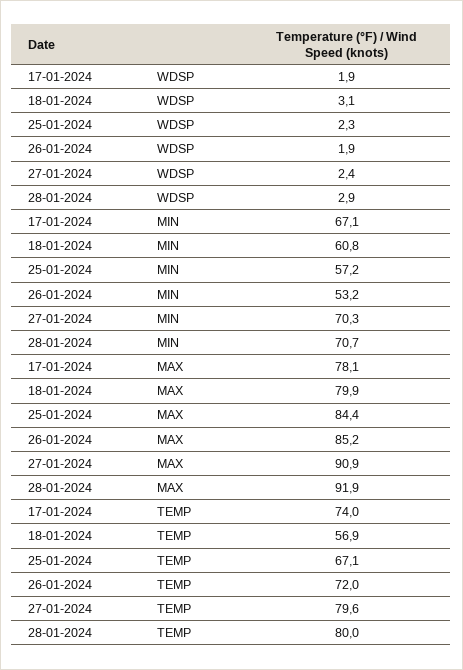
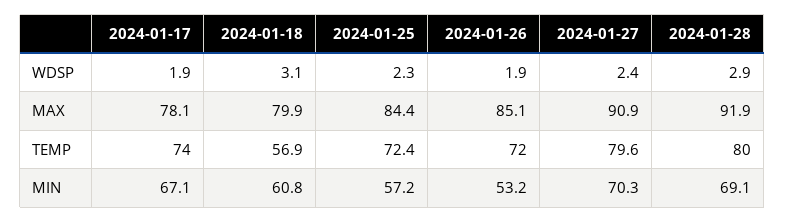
28-01-2024, MIN: 70.7 -> 69.1
26-01-2024, MAX: 85.2 -> 85.1
25-01-2024, TEMP: 67.1 -> 72.4

